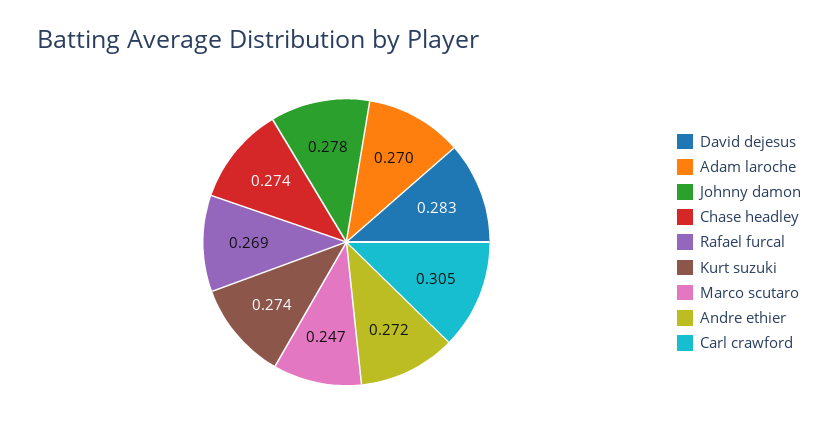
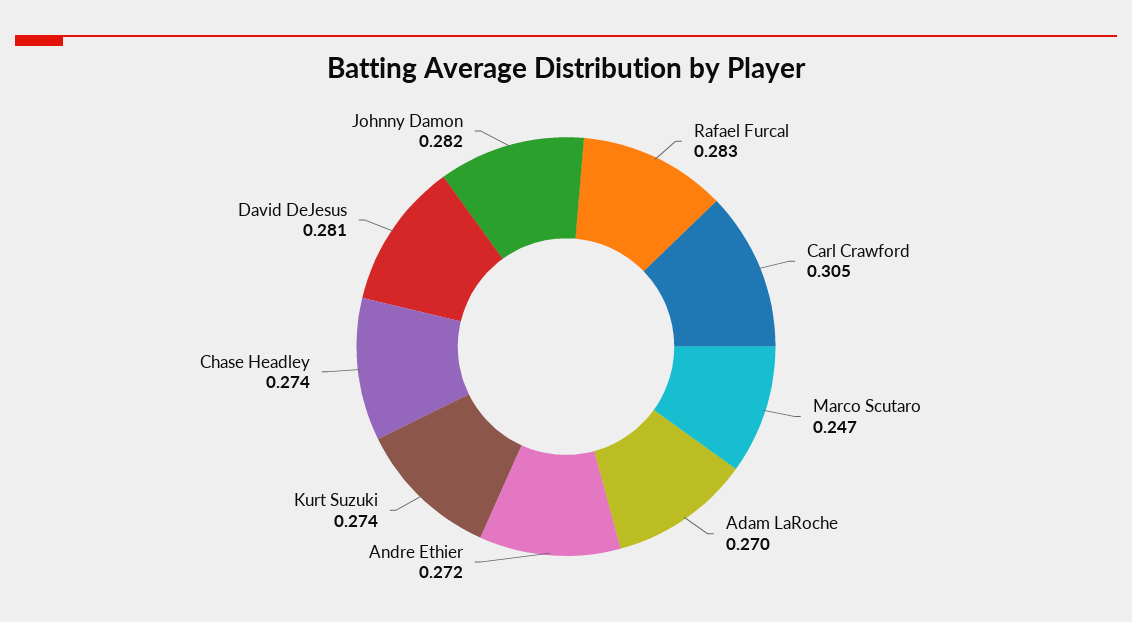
David dejesus: 0.283 -> 0.281
Johnny damon: 0.278 -> 0.282
Rafael furcal: 0.269 -> 0.283

